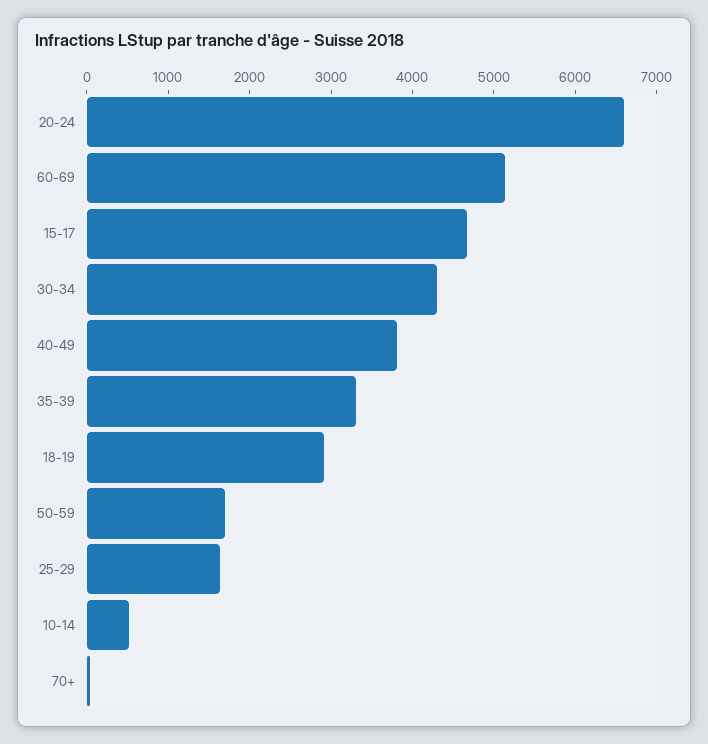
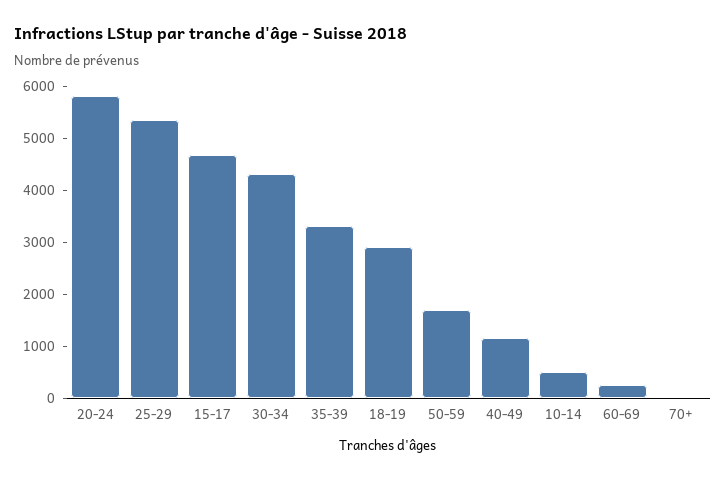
20-24: 6600 -> 5800
60-69: 5200 -> 200
40-49: 3800 -> 1200
25-29: 1600 -> 5400

